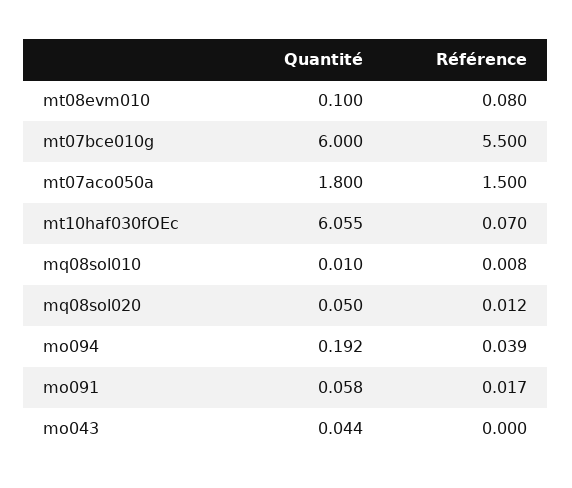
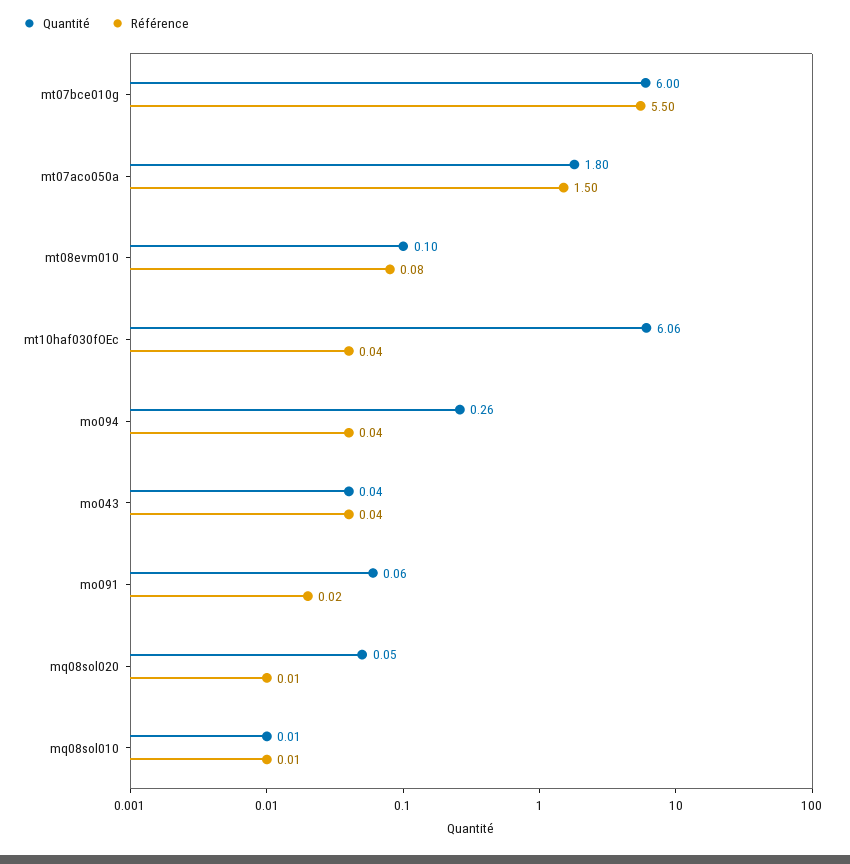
Référence, mt10haf030fOEc: 0.07 -> 0.04
Quantité, mo094: 0.192 -> 0.26
Référence, mo043: 0 -> 0.04

